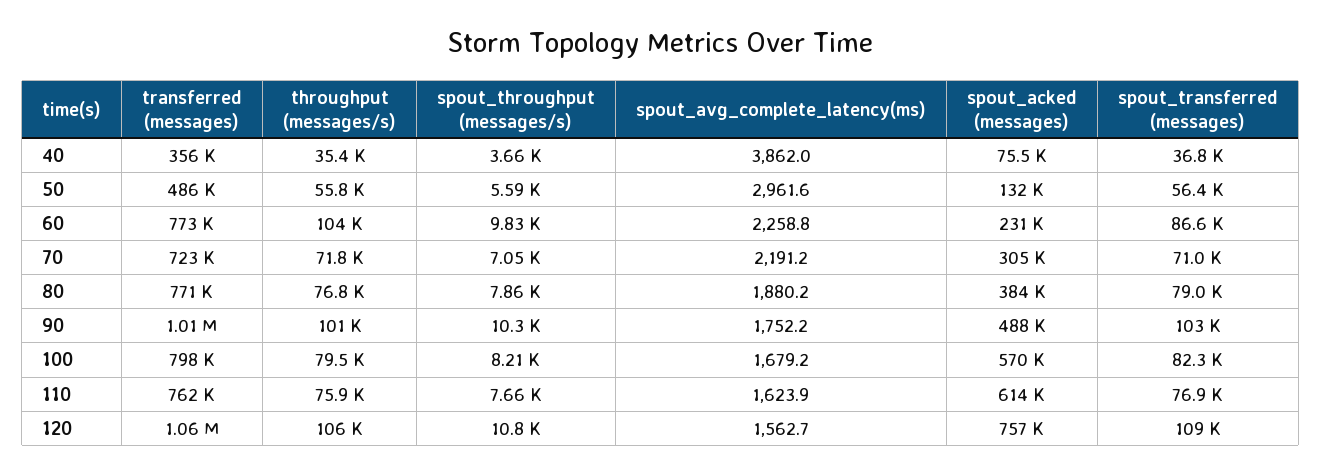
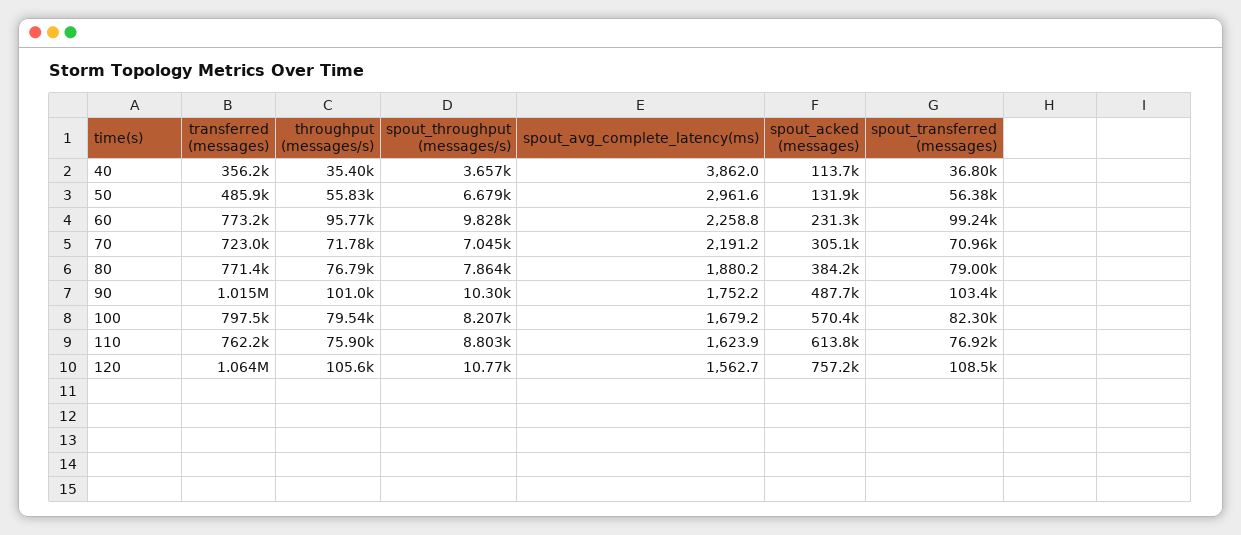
spout_acked (messages), 40: 75500 -> 113700
spout_throughput (messages/s), 50: 5590 -> 6679
throughput (messages/s), 60: 104000 -> 95770
spout_transferred (messages), 60: 86600 -> 99240
spout_throughput (messages/s), 110: 7660 -> 8803

